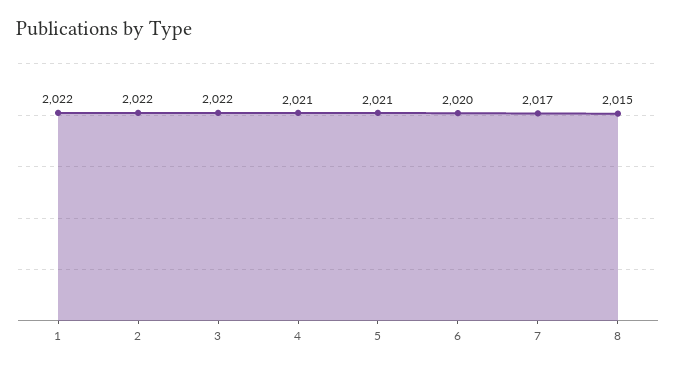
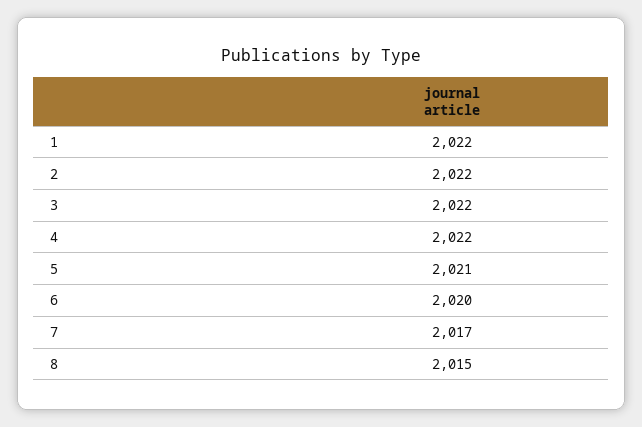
4: 2021 -> 2022

